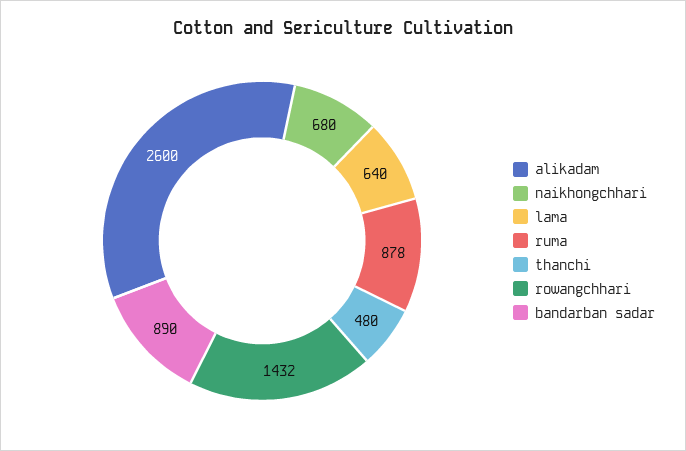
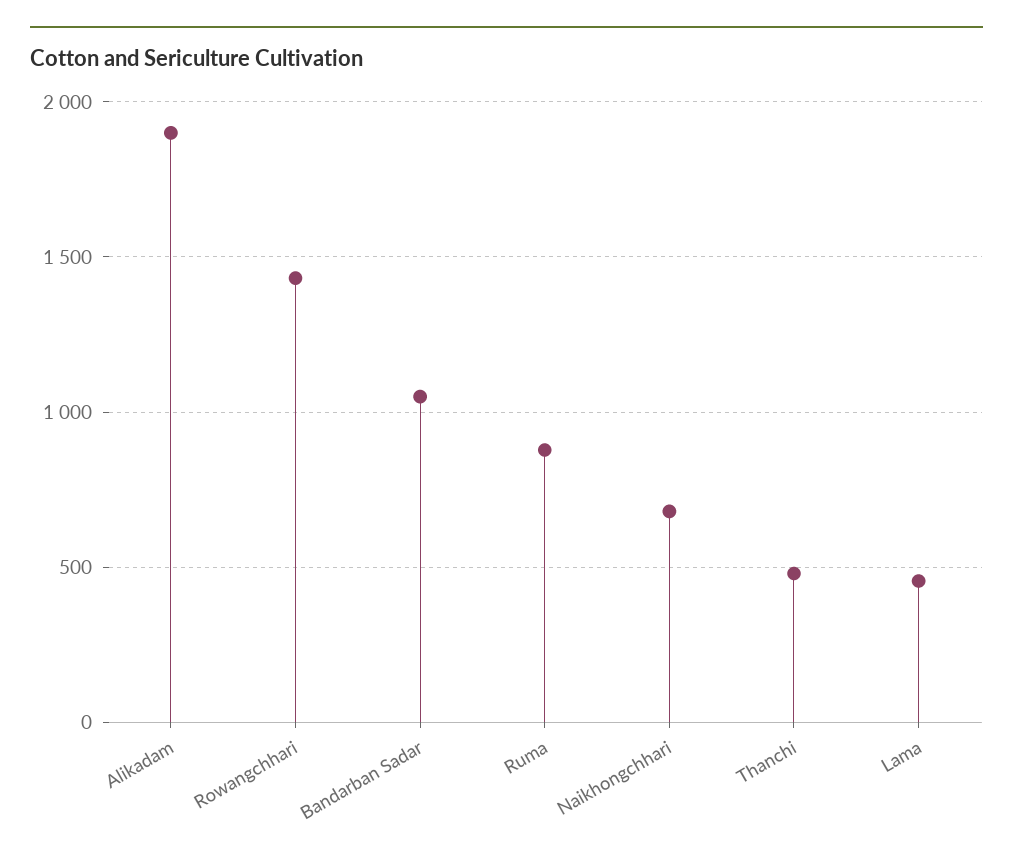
alikadam: 2600 -> 1900
lama: 640 -> 450
bandarban sadar: 890 -> 1050

